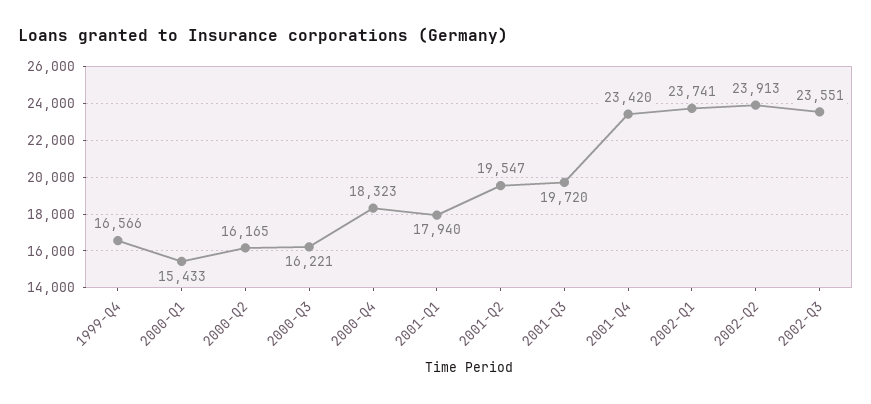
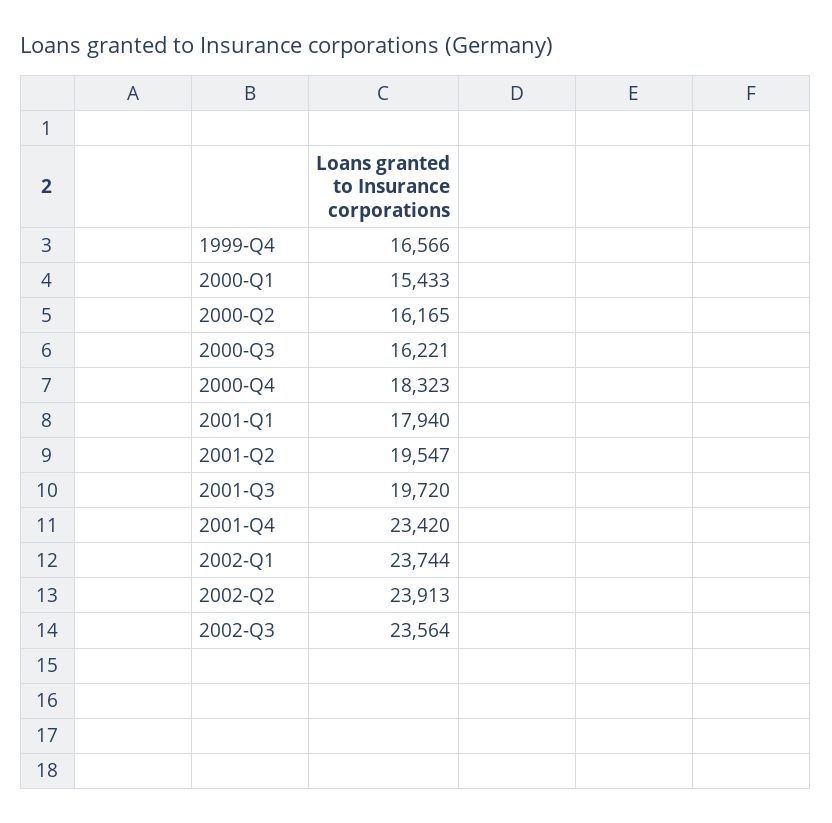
2002-Q1: 23741 -> 23744
2002-Q3: 23551 -> 23564

